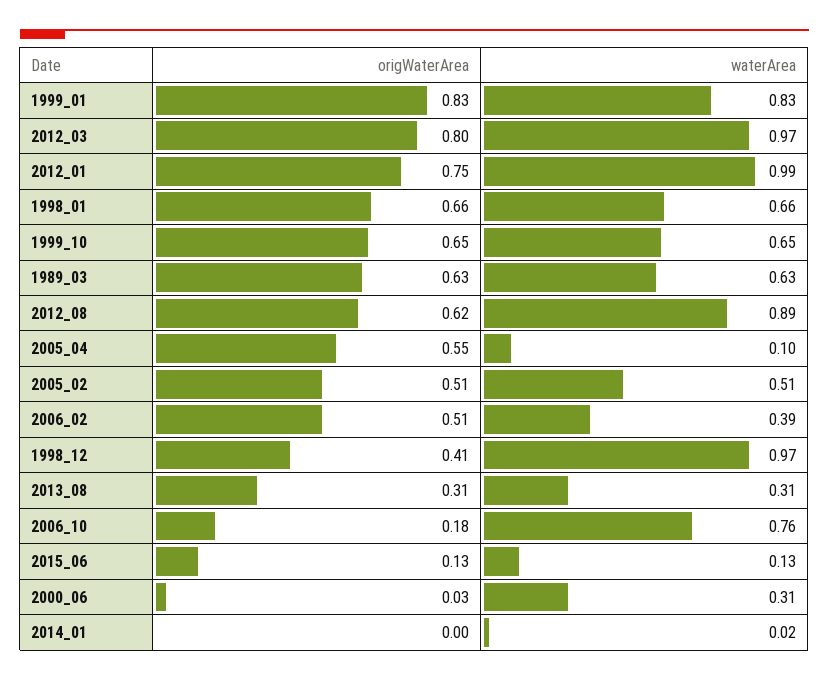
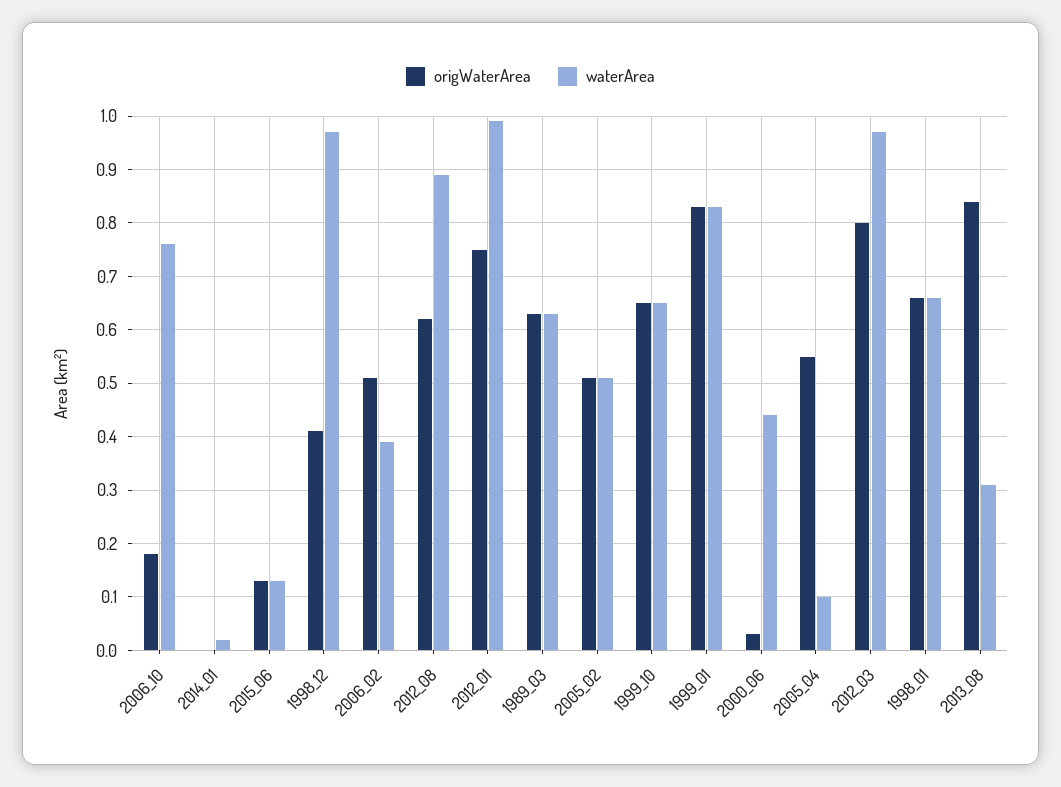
origWaterArea, 2013_08: 0.31 -> 0.85
waterArea, 2000_06: 0.31 -> 0.45

